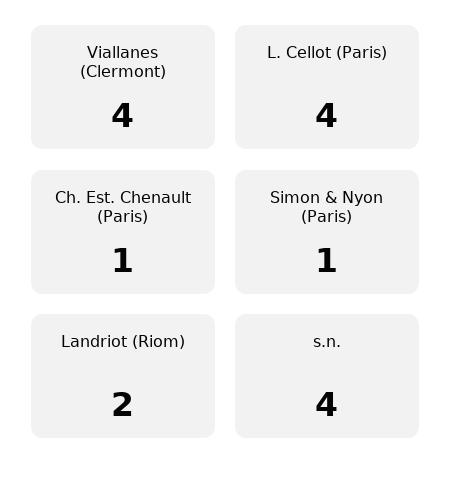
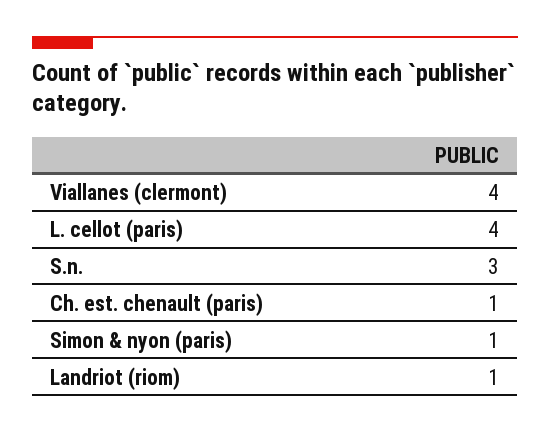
Landriot (Riom): 2 -> 1
s.n.: 4 -> 3

